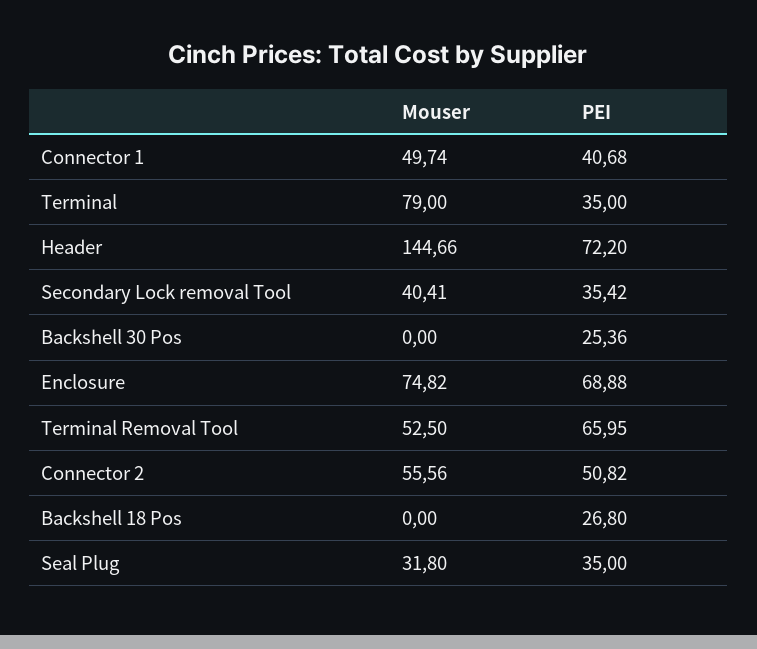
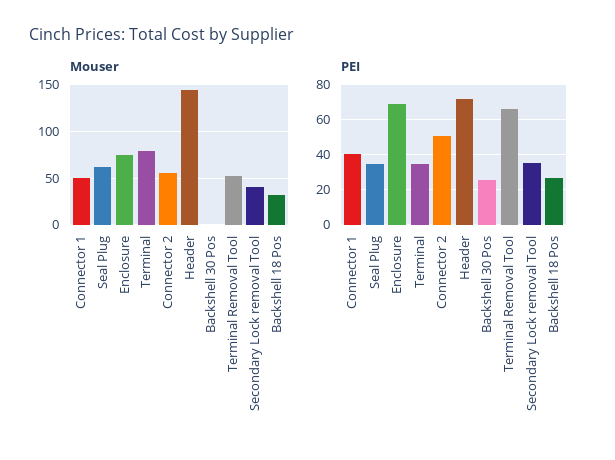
Mouser, Backshell 18 Pos: 0 -> 30
Mouser, Seal Plug: 31.8 -> 60

